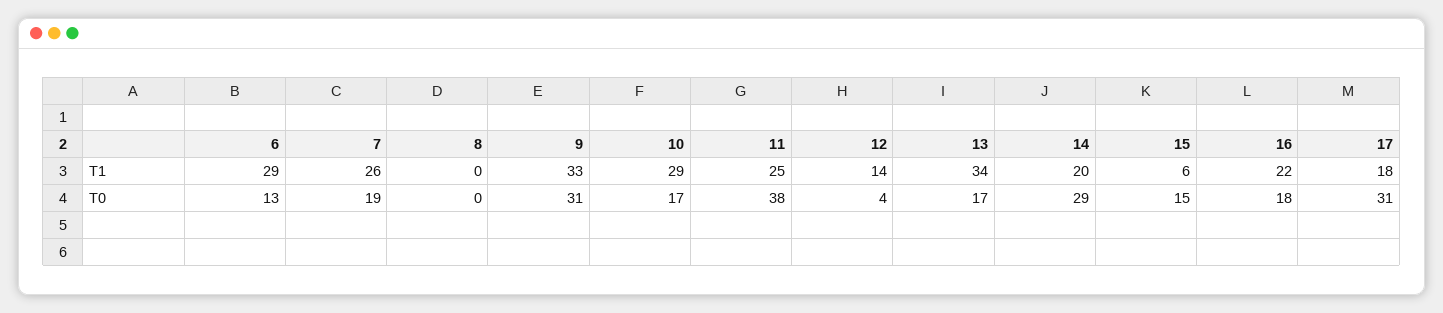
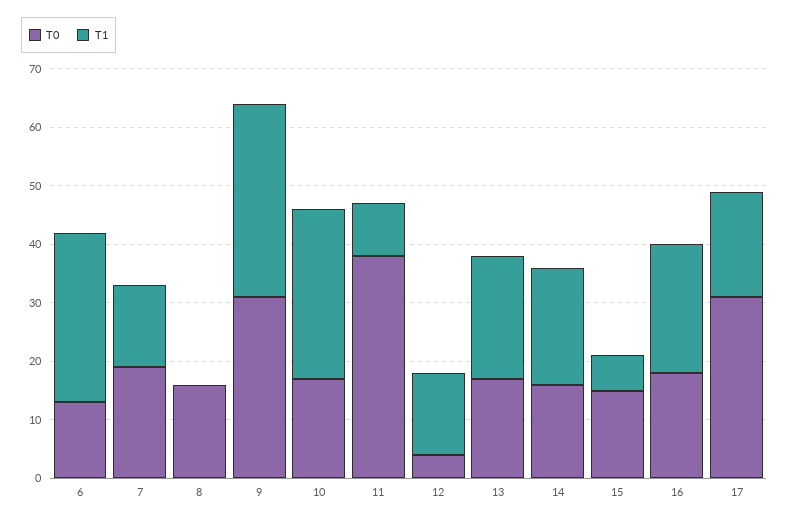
T1, 7: 26 -> 15
T1, 11: 25 -> 10
T1, 13: 34 -> 20
T0, 8: 0 -> 15
T0, 14: 29 -> 15

